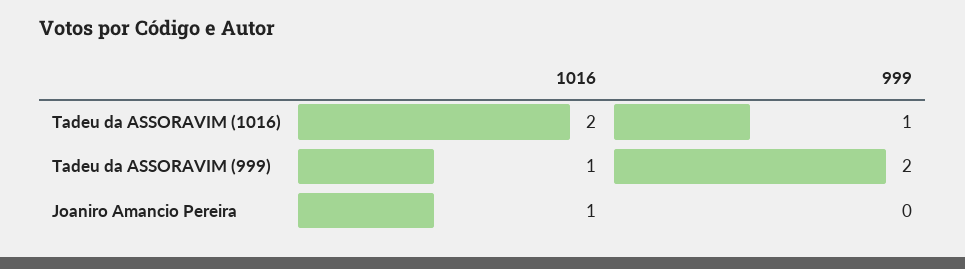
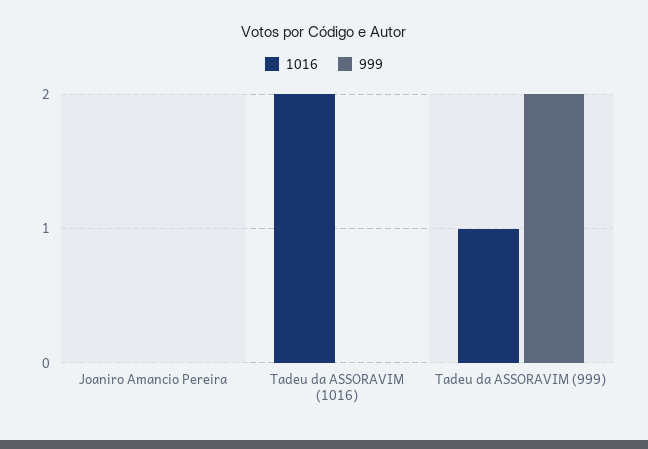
999, Tadeu da ASSORAVIM (1016): 1 -> 0
1016, Joaniro Amancio Pereira: 1 -> 0

